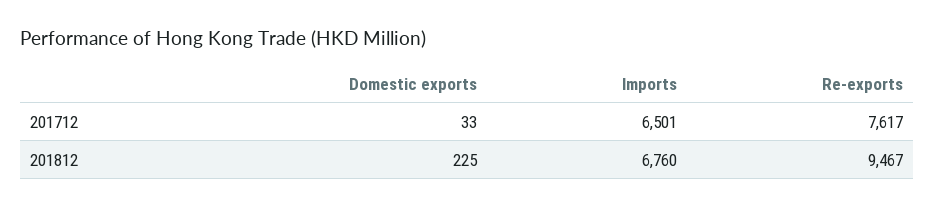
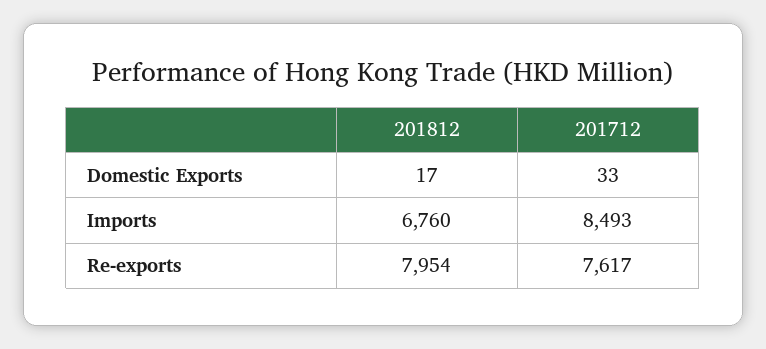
Imports, 201712: 6501 -> 8493
Domestic exports, 201812: 225 -> 17
Re-exports, 201812: 9467 -> 7954

